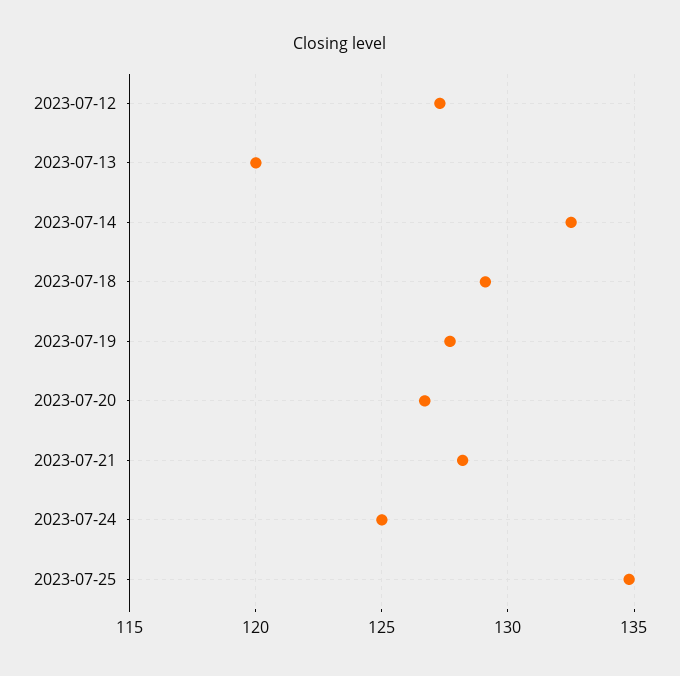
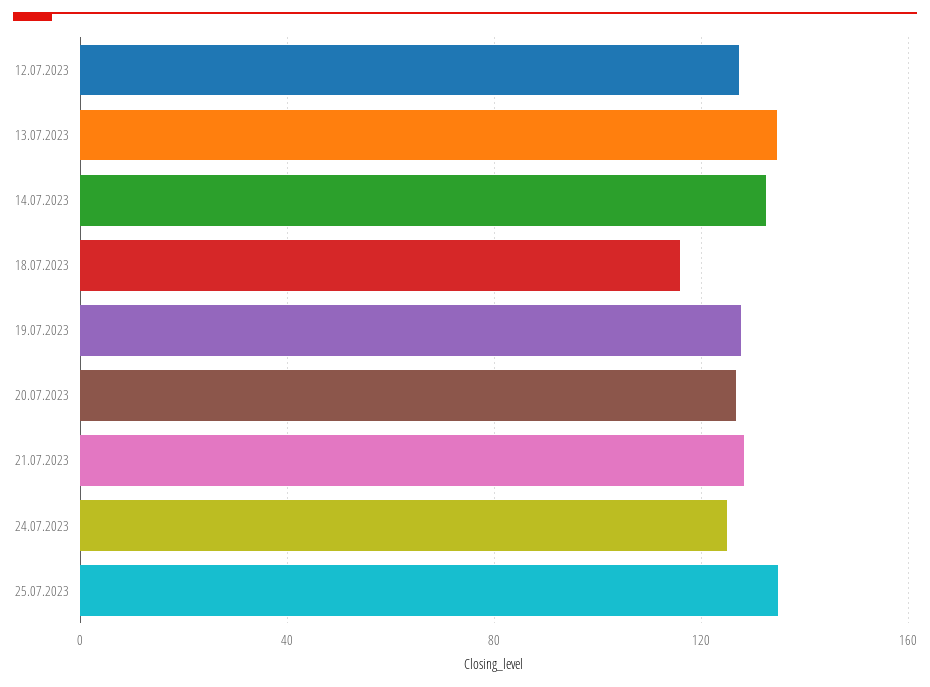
2023-07-13: 120 -> 135
2023-07-18: 129 -> 115

